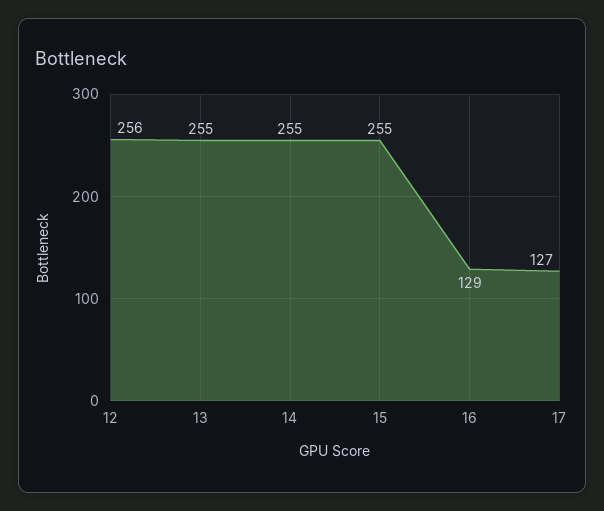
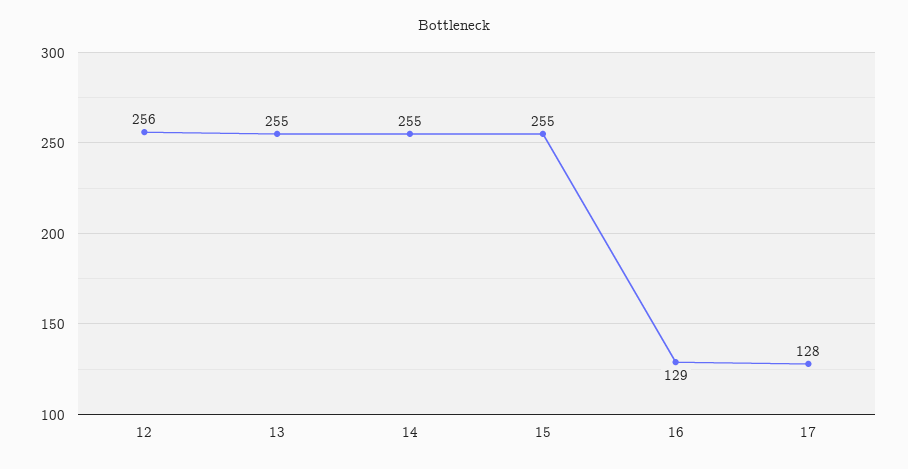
17: 127 -> 128

